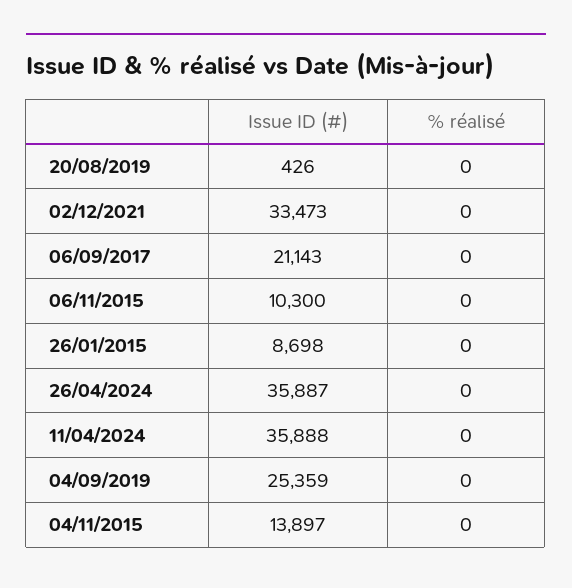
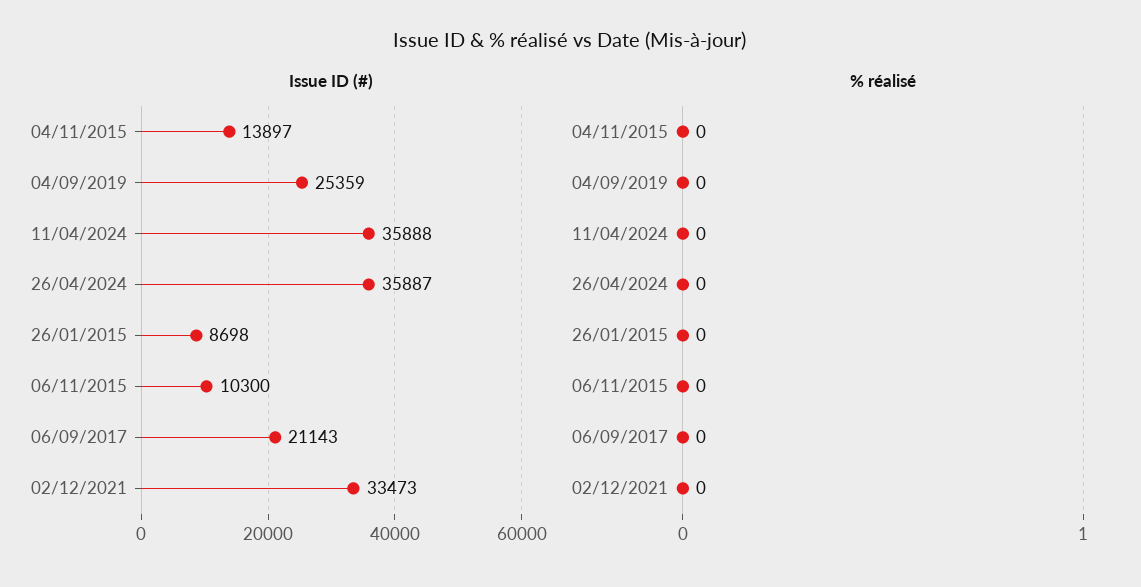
Issue ID (#), 20/08/2019: 426 -> none
% réalisé, 20/08/2019: 0 -> none

